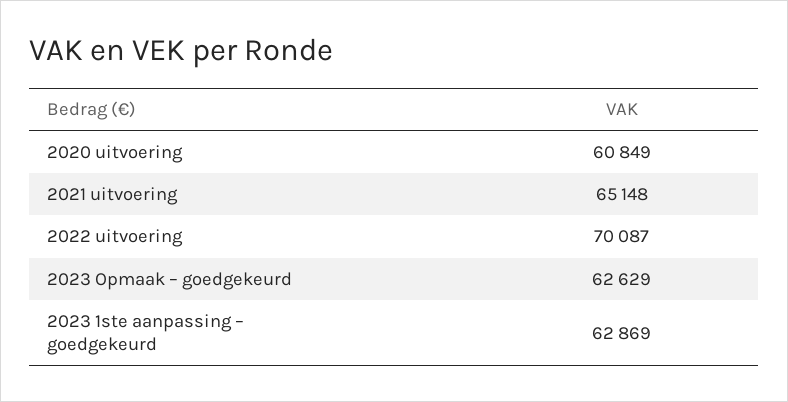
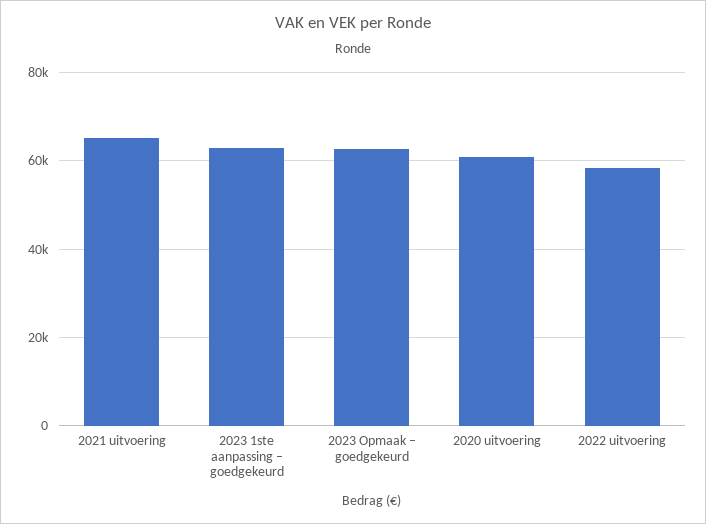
2022 uitvoering: 70087 -> 58000

